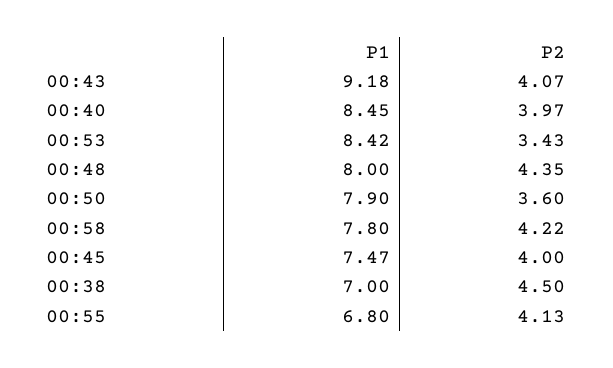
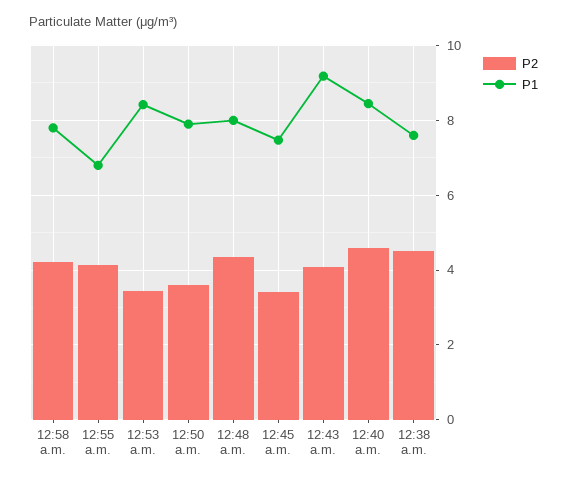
P2, 00:40: 3.97 -> 4.6
P2, 00:45: 4 -> 3.4
P1, 00:38: 7 -> 7.6

